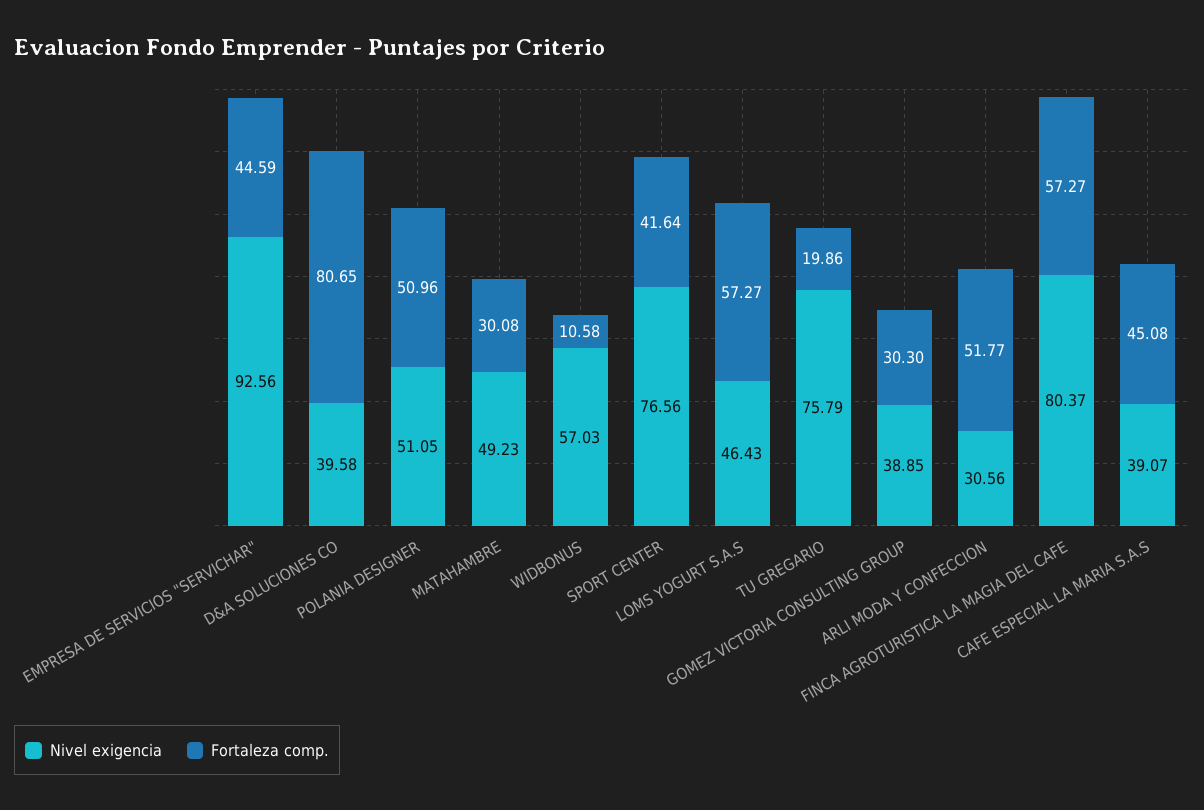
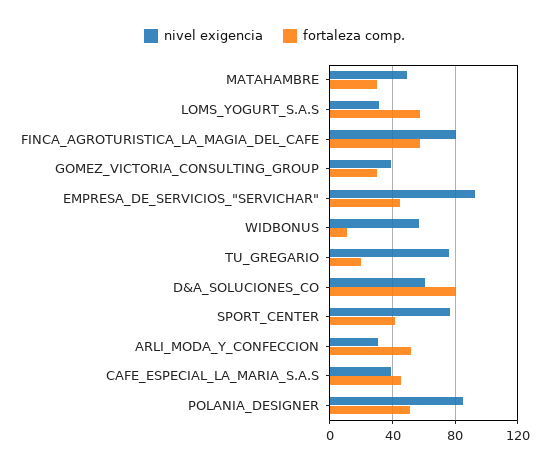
Nivel exigencia, D&A SOLUCIONES CO: 39.58 -> 60
Nivel exigencia, POLANIA DESIGNER: 51.05 -> 85
Nivel exigencia, LOMS YOGURT S.A.S: 46.43 -> 30

